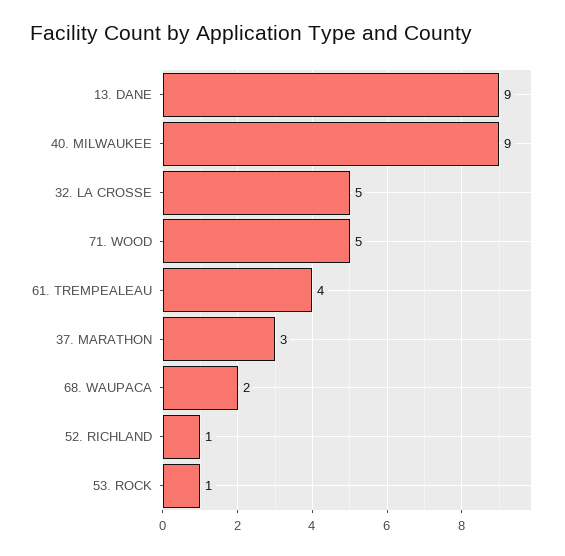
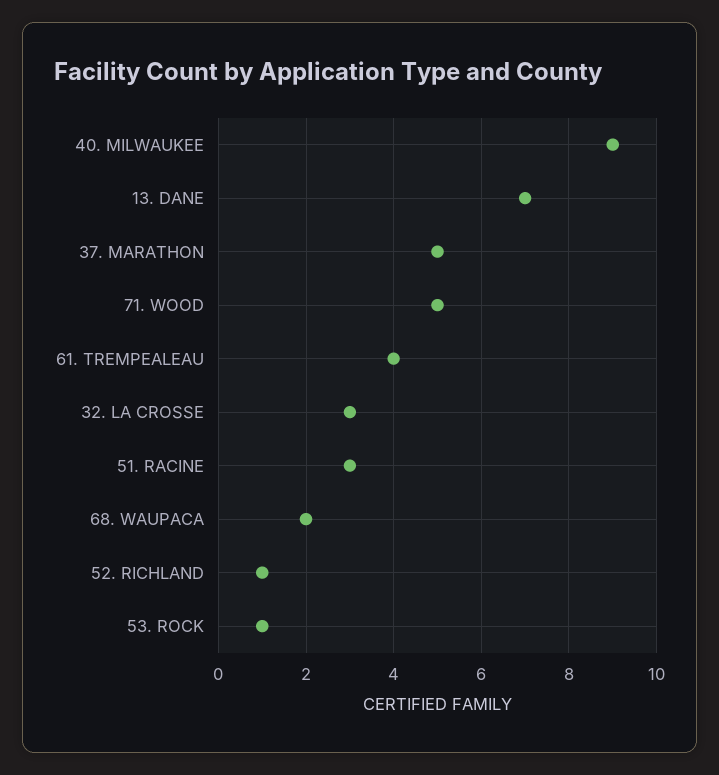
13. DANE: 9 -> 7
32. LA CROSSE: 5 -> 3
37. MARATHON: 3 -> 5
51. RACINE: none -> 3

